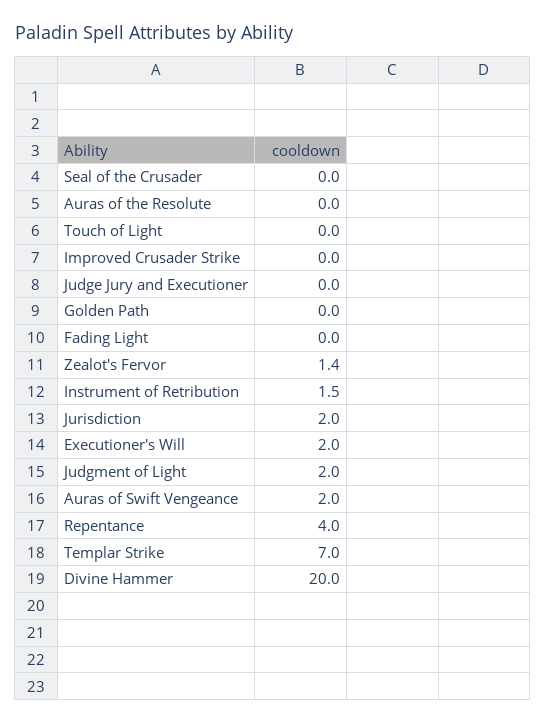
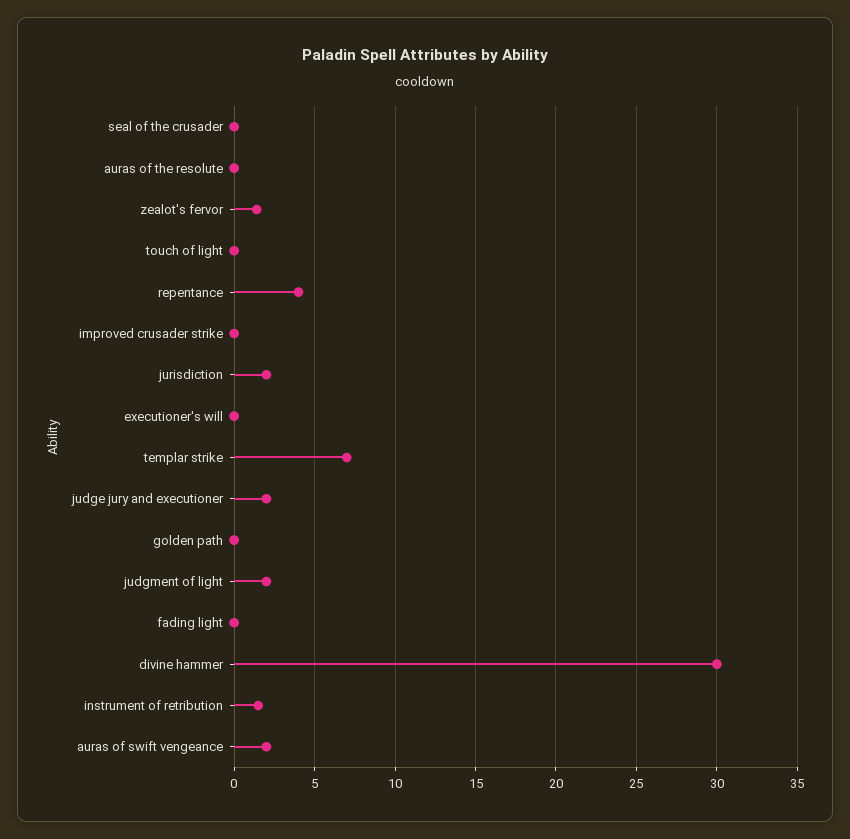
Judge Jury and Executioner: 0 -> 2
Executioner's Will: 2 -> 0
Divine Hammer: 20 -> 30

